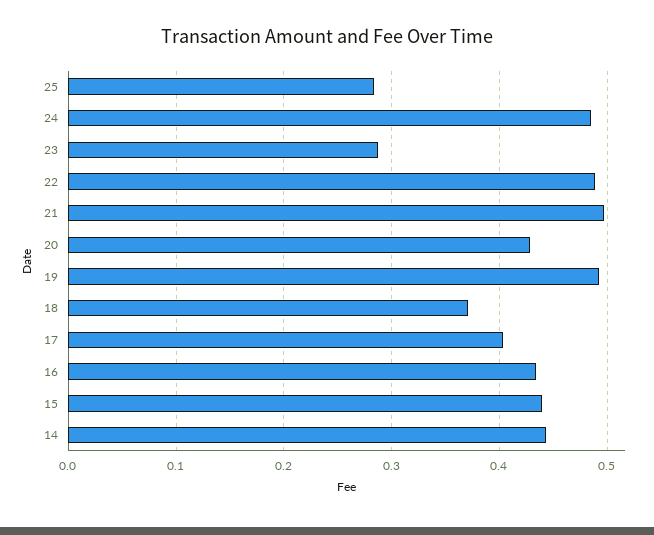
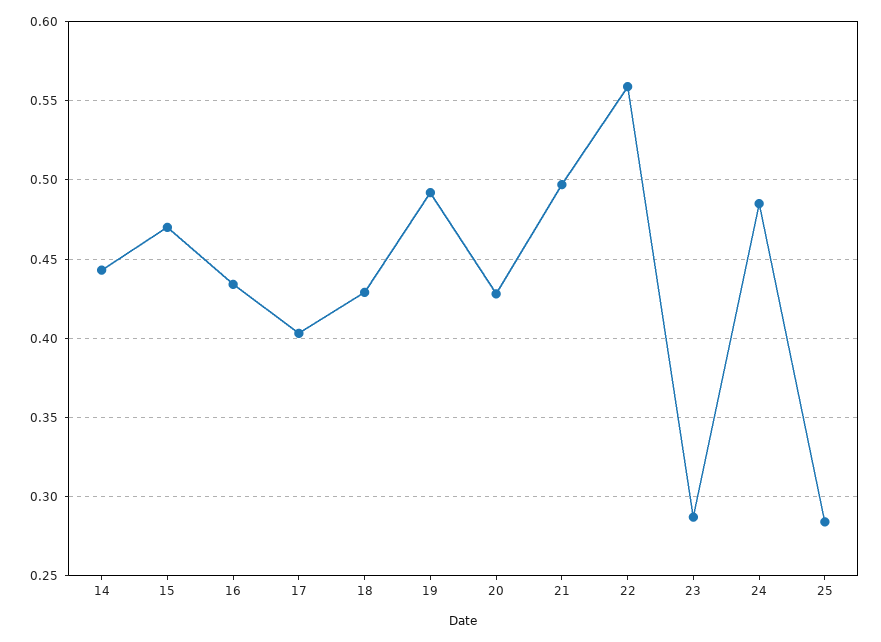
22: 0.49 -> 0.56
18: 0.37 -> 0.43
15: 0.44 -> 0.47

